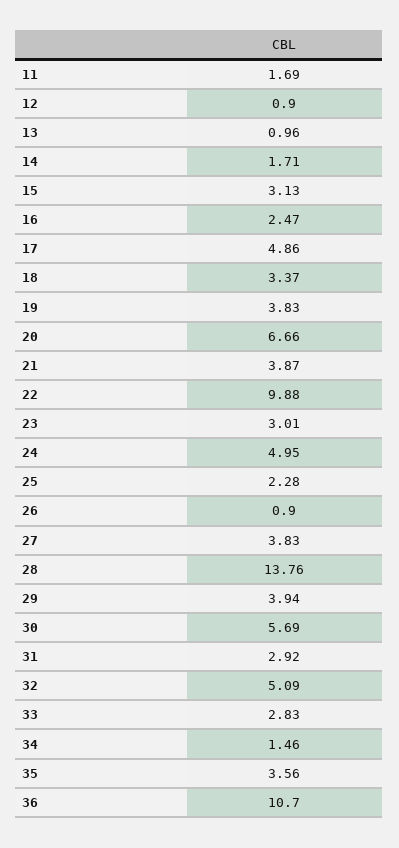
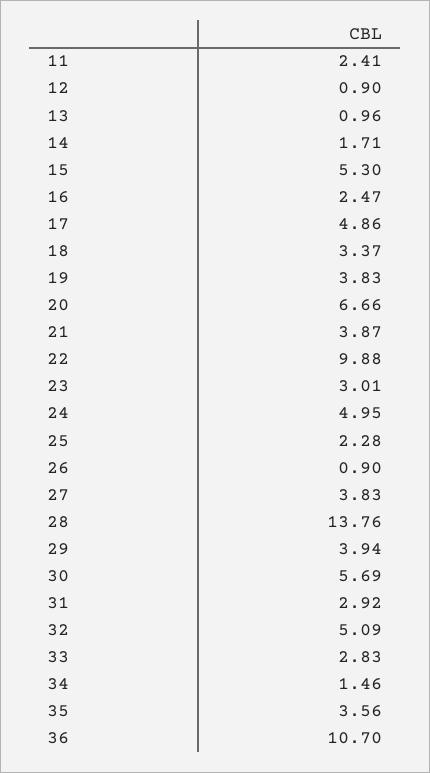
11: 1.69 -> 2.41
15: 3.13 -> 5.3

